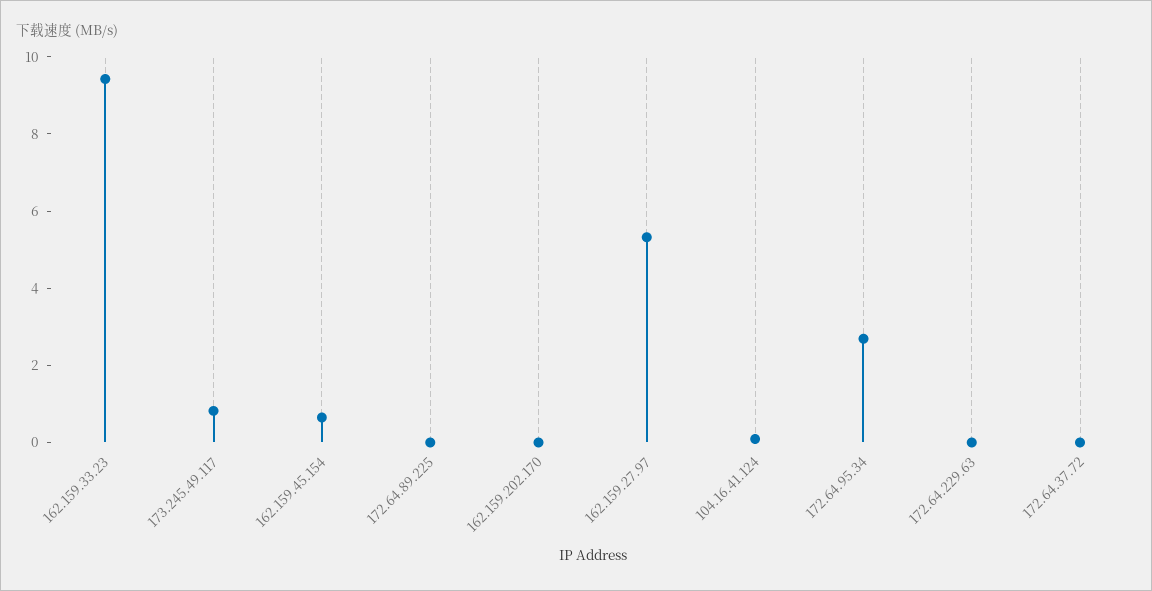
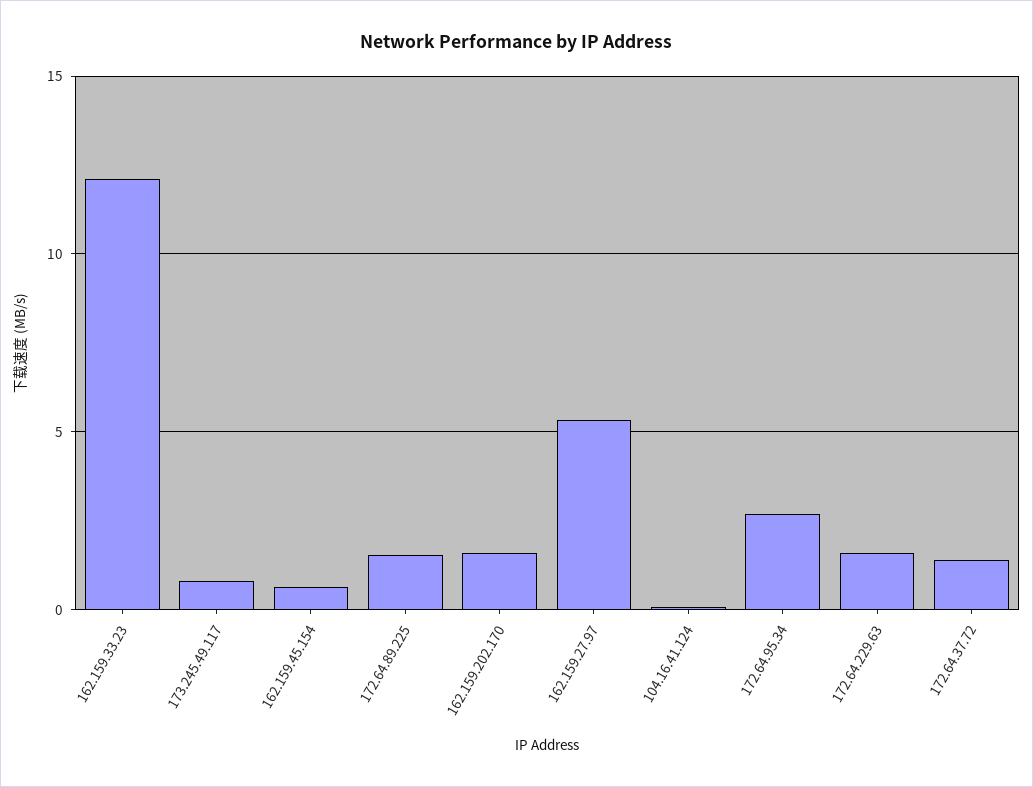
162.159.33.23: 9.5 -> 12
172.64.89.225: 0 -> 1.5
162.159.202.170: 0 -> 1.5
172.64.229.63: 0 -> 1.5
172.64.37.72: 0 -> 1.5

